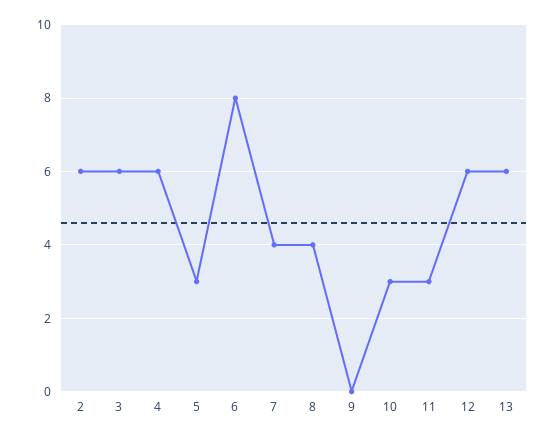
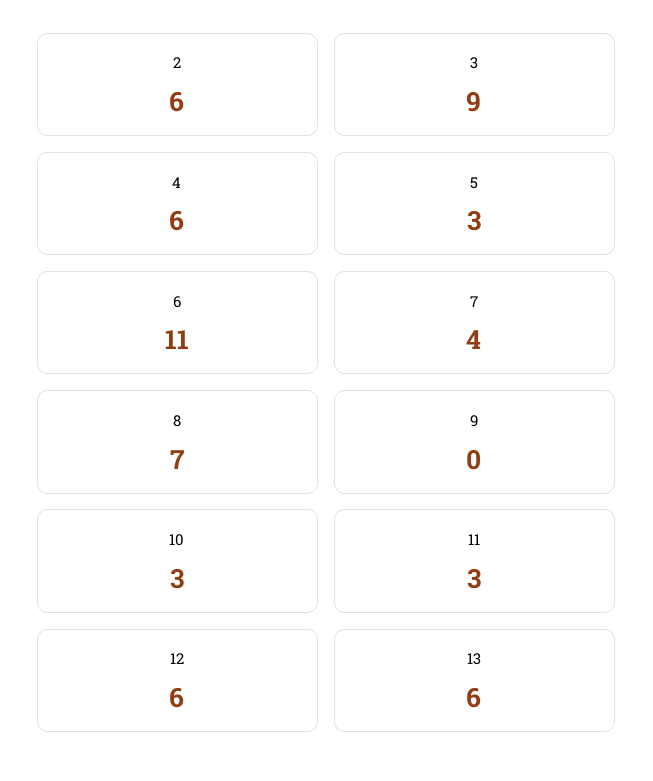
3: 6 -> 9
6: 8 -> 11
8: 4 -> 7

